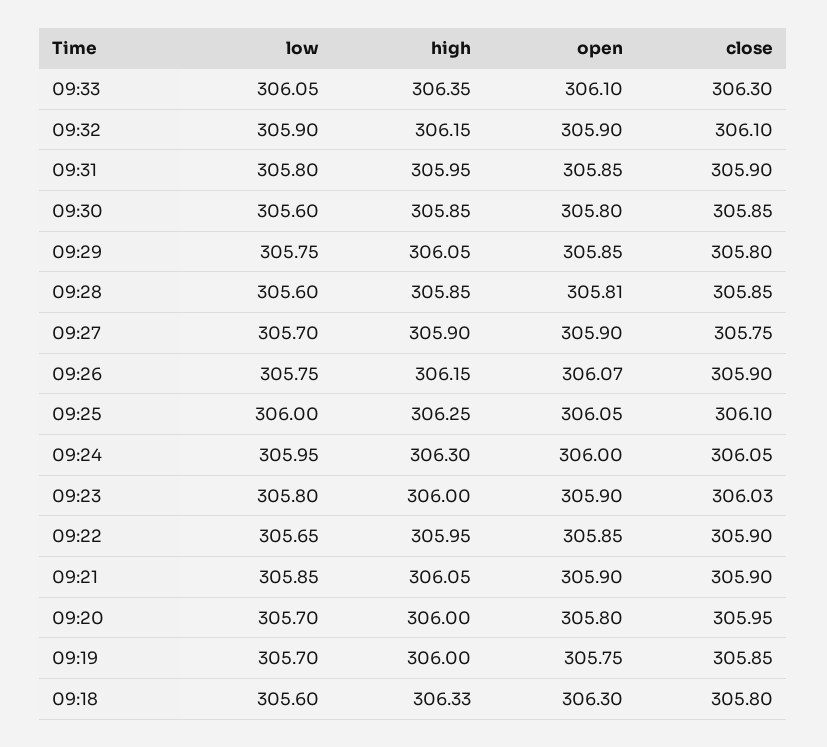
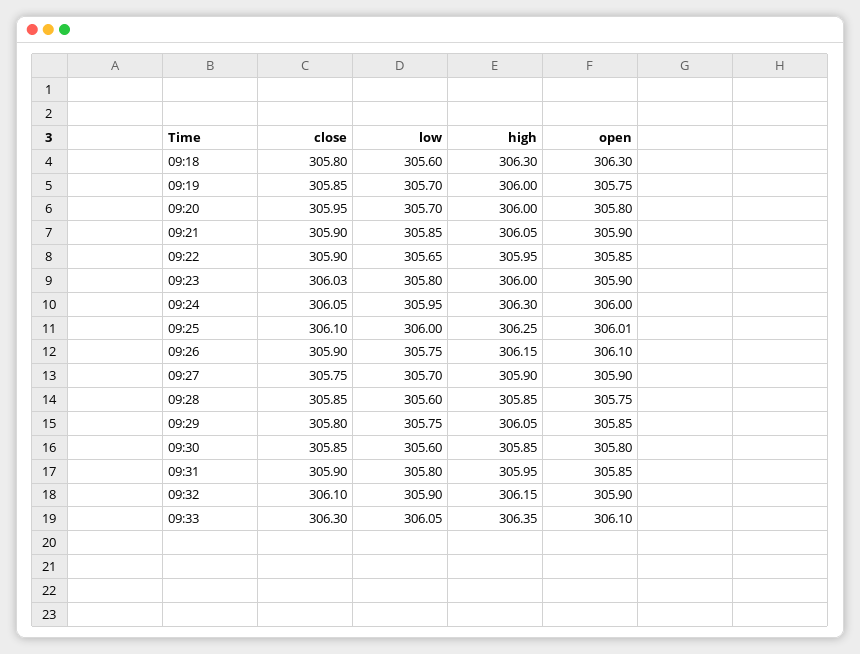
open, 09:28: 305.81 -> 305.75
open, 09:26: 306.07 -> 306.1
open, 09:25: 306.05 -> 306.01
high, 09:18: 306.33 -> 306.3

